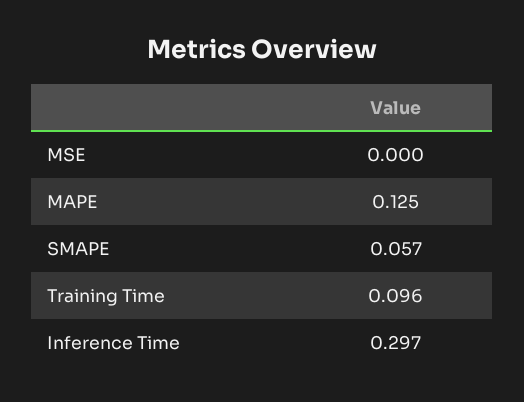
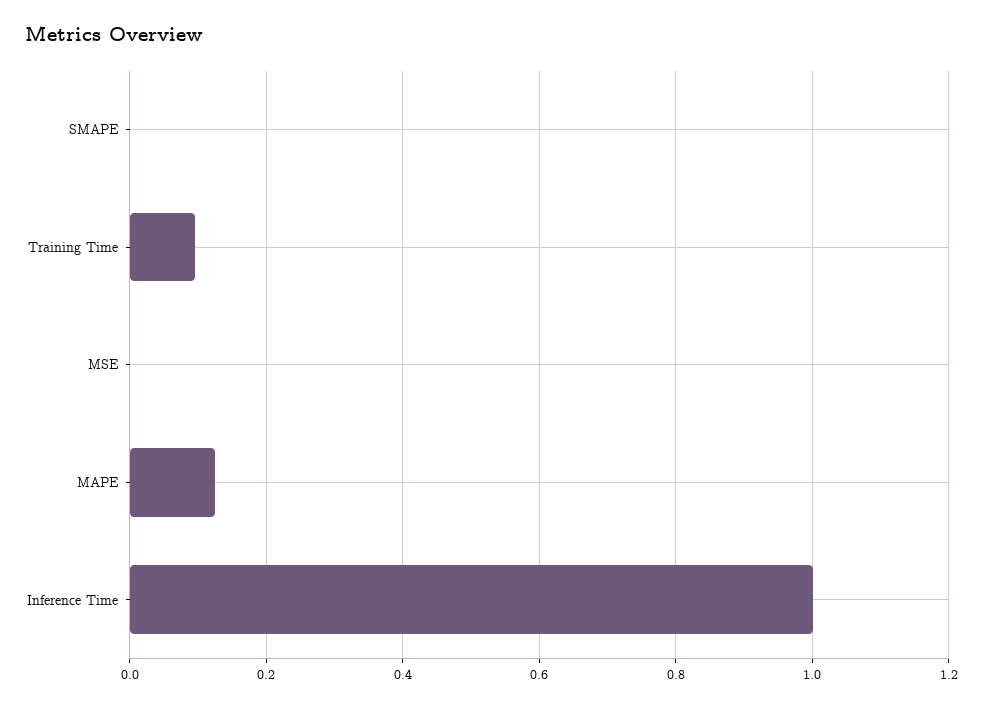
SMAPE: 0.057 -> 0
Inference Time: 0.297 -> 1

